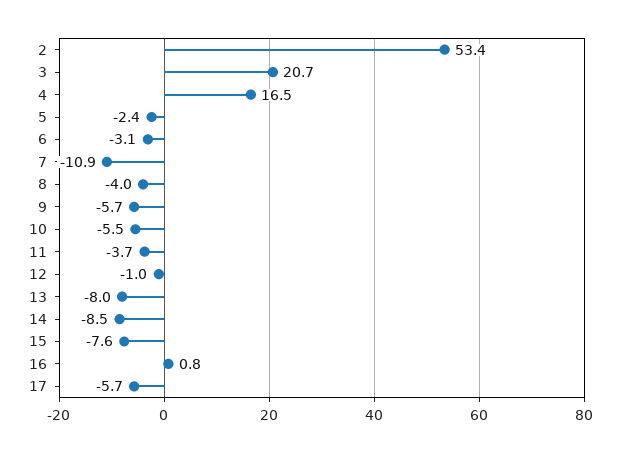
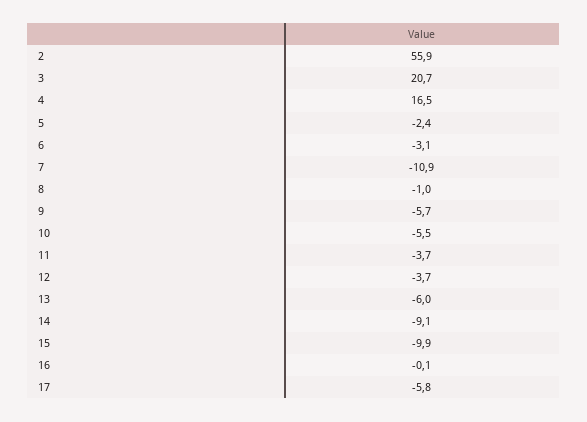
2: 53.4 -> 55.9
8: -4 -> -1
12: -1 -> -3.7
13: -8 -> -6
14: -8.5 -> -9.1
15: -7.6 -> -9.9
16: 0.8 -> -0.1
17: -5.7 -> -5.8

